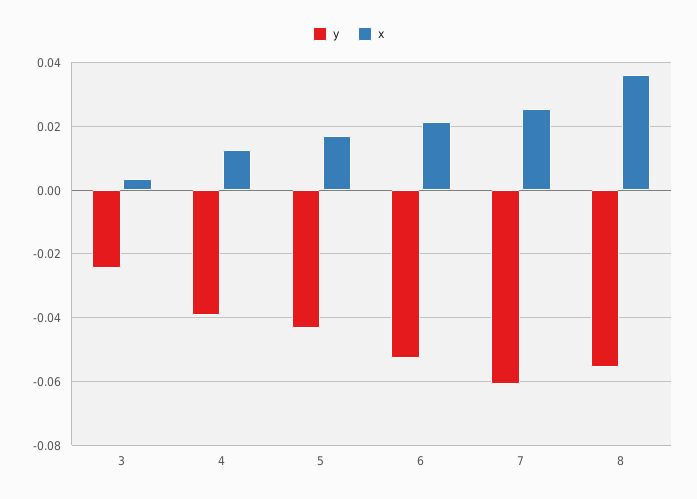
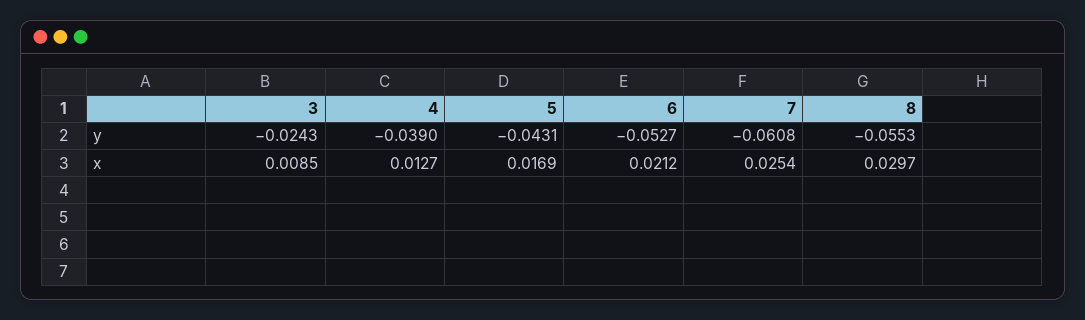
x, 3: 0.004 -> 0.0085
x, 8: 0.036 -> 0.0297

